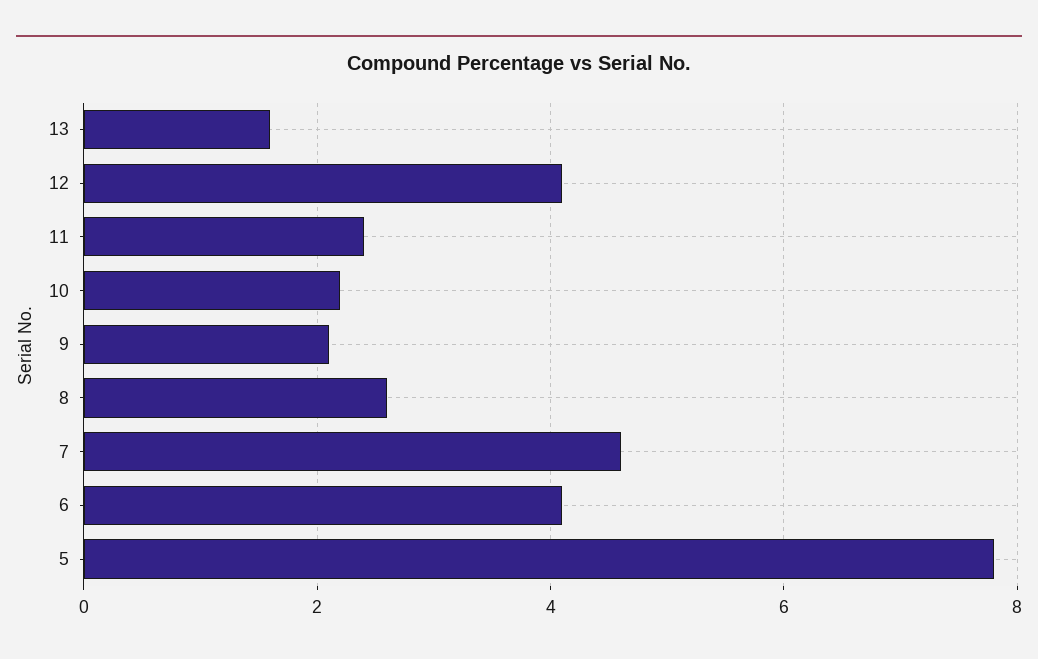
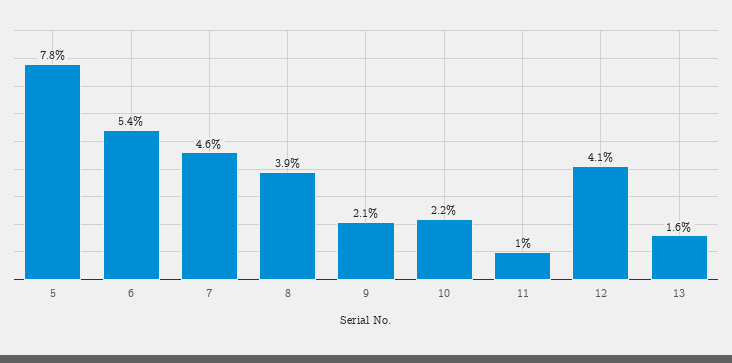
11: 2.5 -> 1
8: 2.5 -> 3.9
6: 4 -> 5.4

